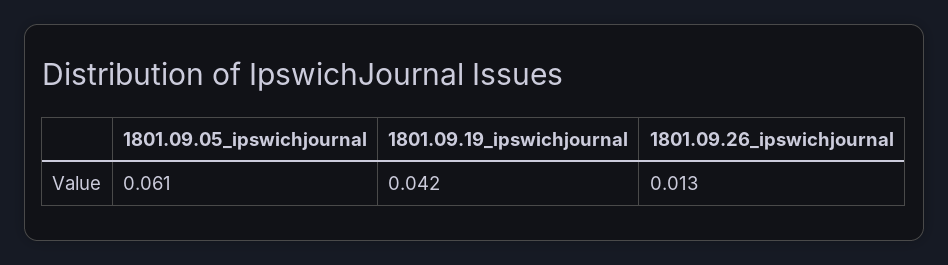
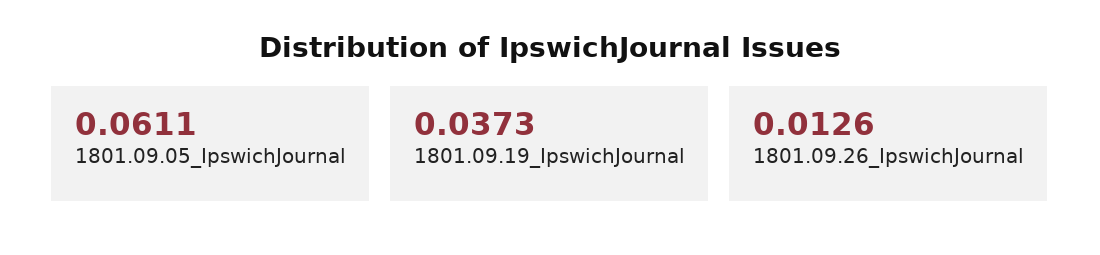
1801.09.19_ipswichjournal: 0.042 -> 0.0373

